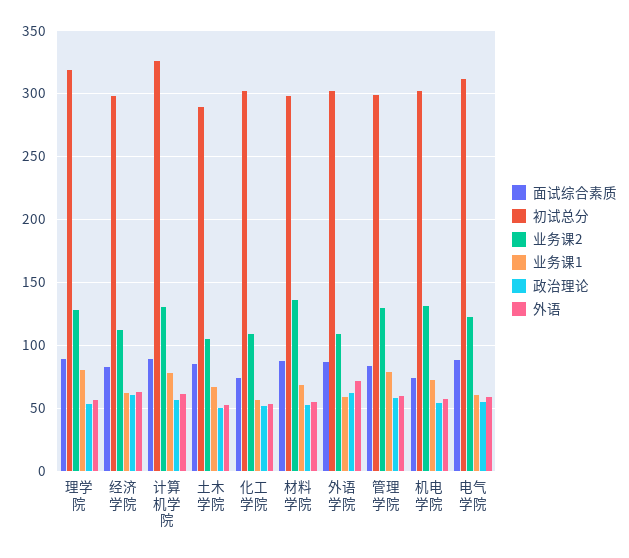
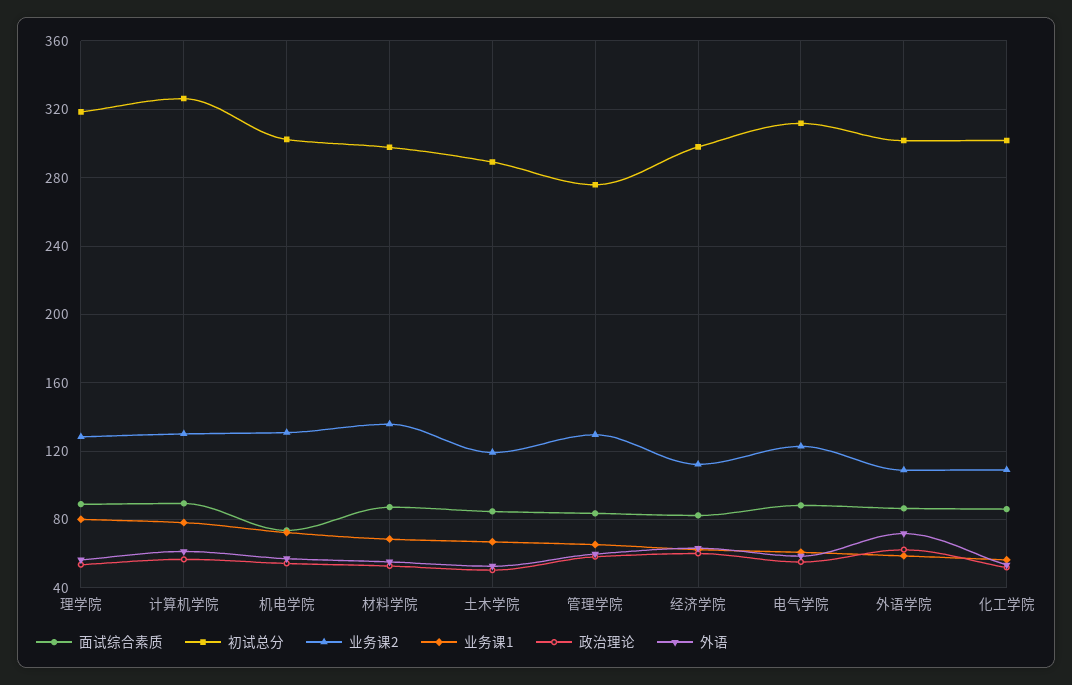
业务课2, 土木学院: 105 -> 120
面试综合素质, 化工学院: 75 -> 85
初试总分, 管理学院: 300 -> 275
业务课1, 管理学院: 80 -> 65

